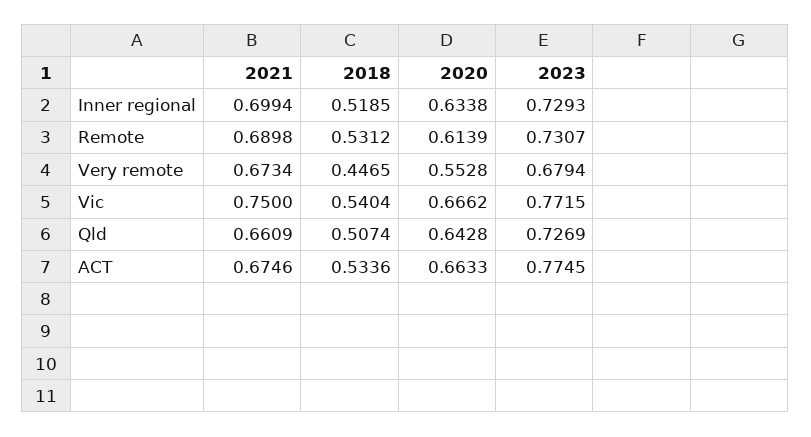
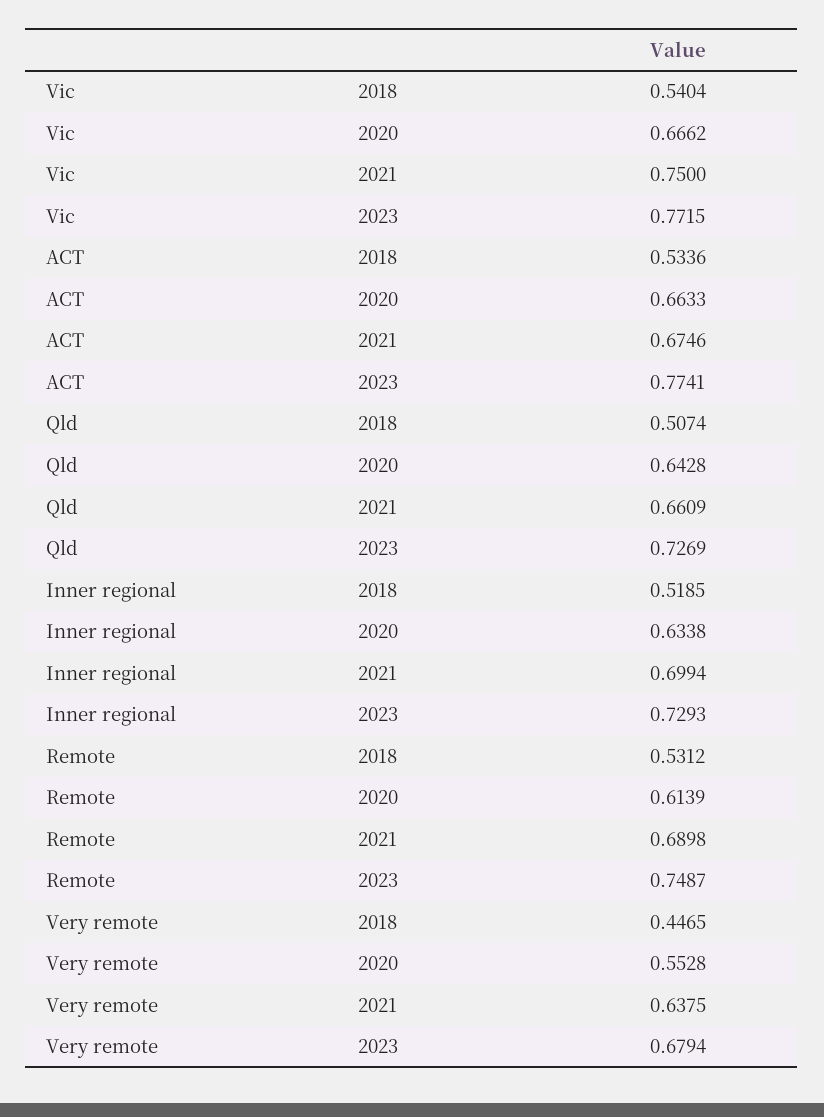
2023, Remote: 0.7307 -> 0.7487
2021, Very remote: 0.6734 -> 0.6375
2023, ACT: 0.7745 -> 0.7741

